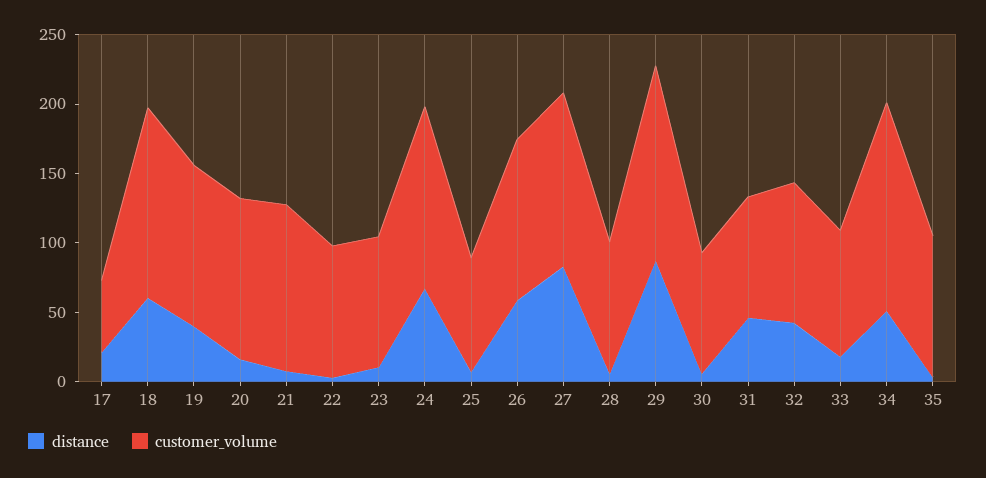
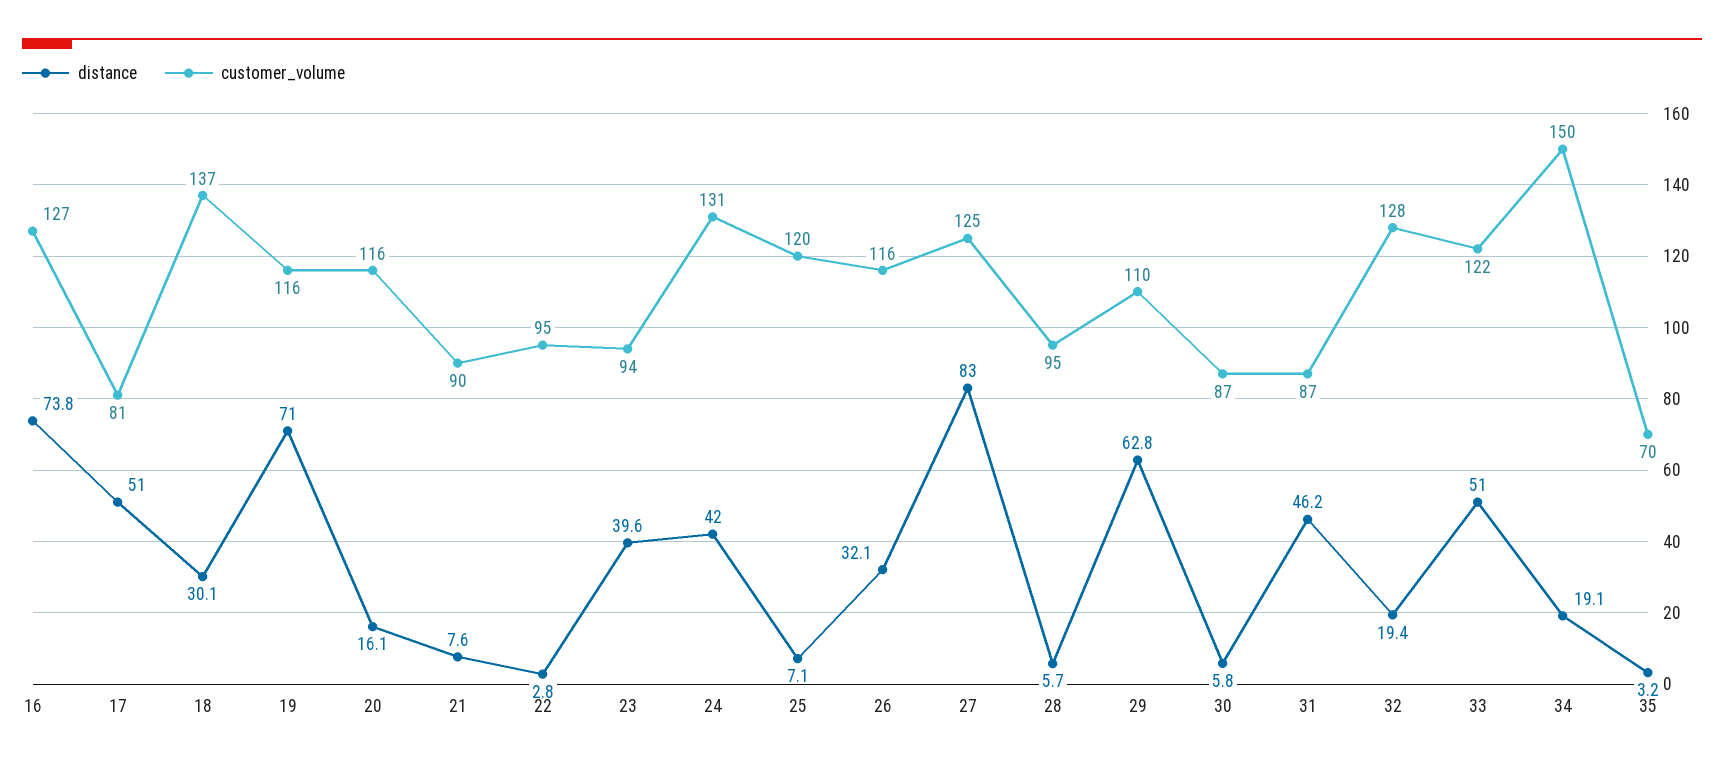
distance, 17: 20 -> 51
customer_volume, 17: 50 -> 81
distance, 18: 60 -> 30.1
distance, 19: 40 -> 71
customer_volume, 21: 120 -> 90
distance, 23: 10 -> 39.6
distance, 24: 70 -> 42
customer_volume, 25: 80 -> 120
distance, 26: 60 -> 32.1
distance, 29: 90 -> 62.8
customer_volume, 29: 140 -> 110
distance, 32: 40 -> 19.4
customer_volume, 32: 100 -> 128
distance, 33: 20 -> 51
customer_volume, 33: 90 -> 122
distance, 34: 50 -> 19.1
customer_volume, 35: 100 -> 70
distance, 16: none -> 73.8
customer_volume, 16: none -> 127

